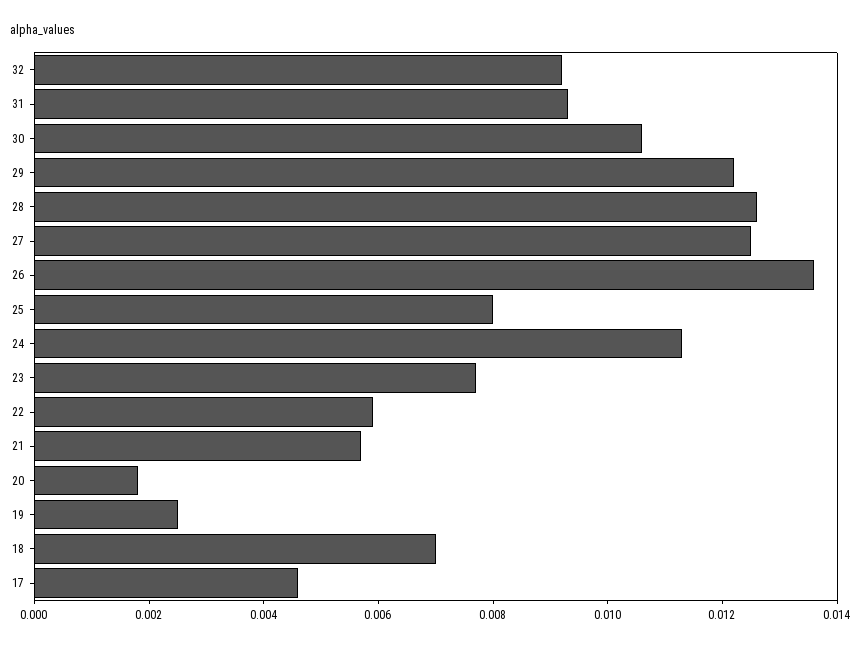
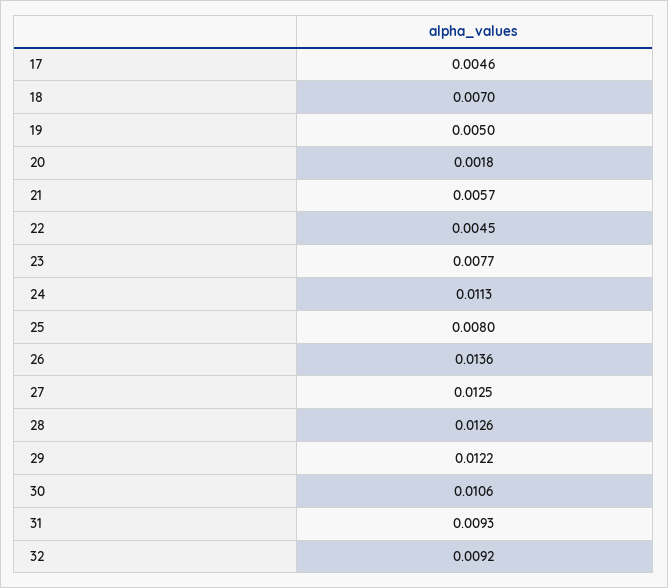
22: 0.006 -> 0.0045
19: 0.0025 -> 0.005

